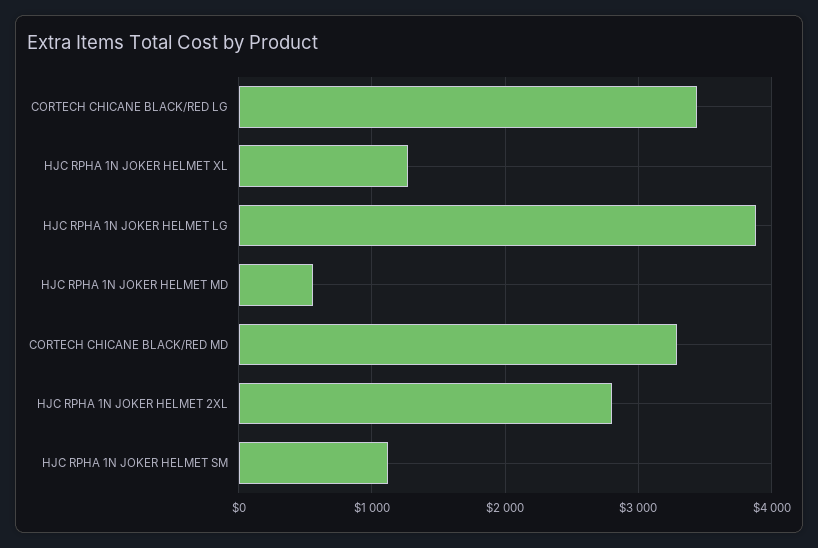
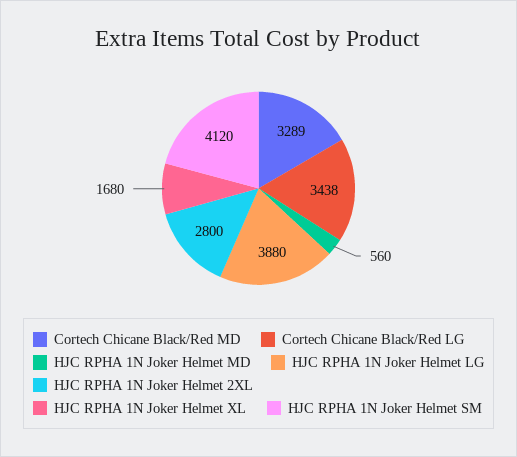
HJC RPHA 1N JOKER HELMET XL: 1300 -> 1680
HJC RPHA 1N JOKER HELMET SM: 1100 -> 4120

